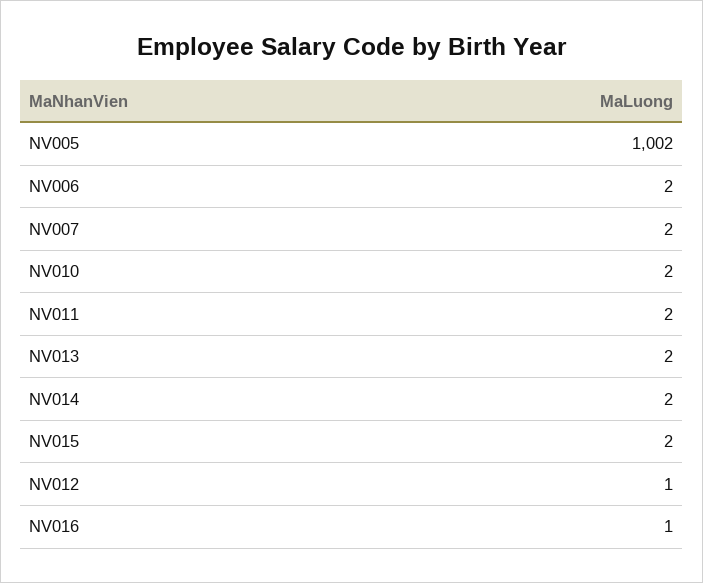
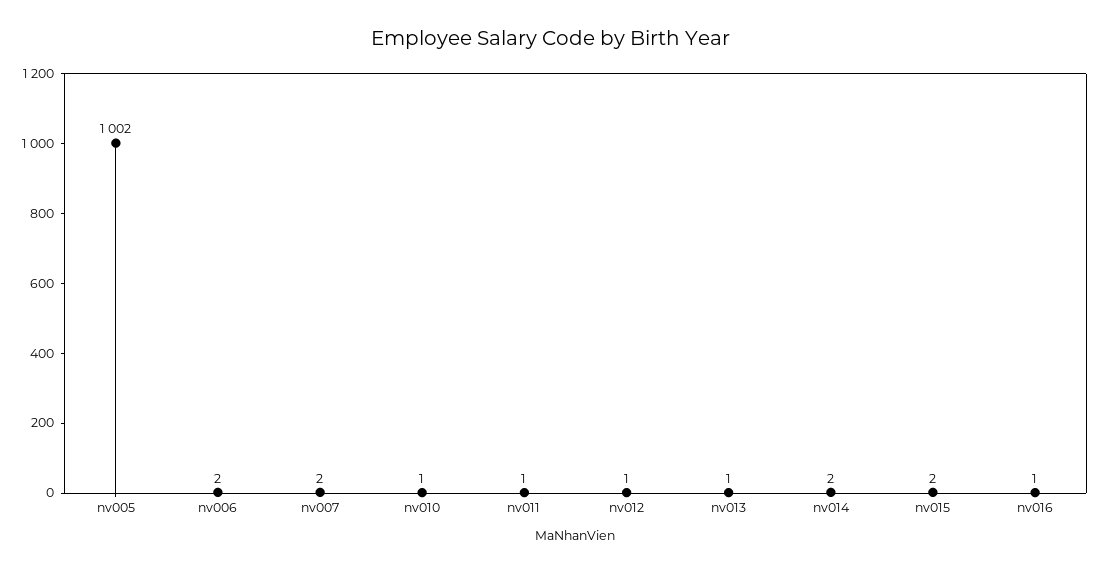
NV010: 2 -> 1
NV011: 2 -> 1
NV013: 2 -> 1

